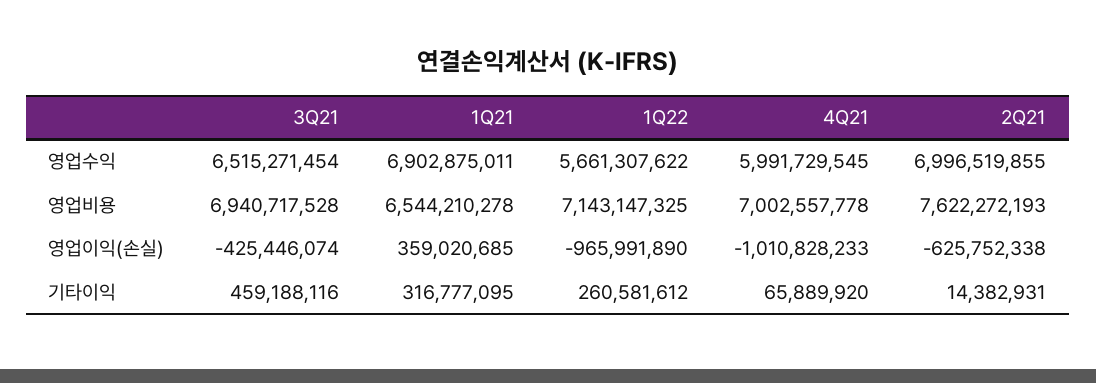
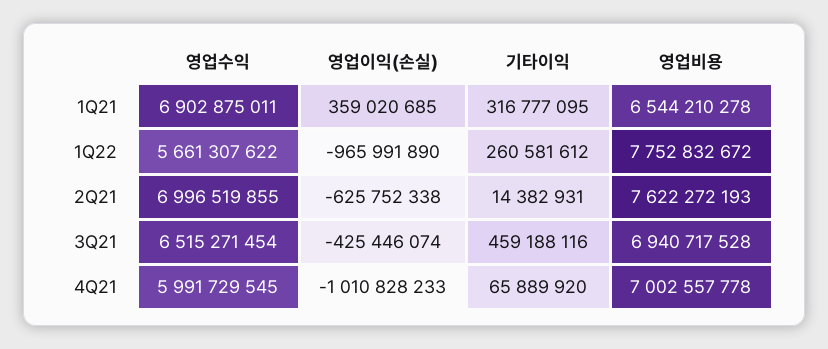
1Q22, 영업비용: 7143147325 -> 7752832672

